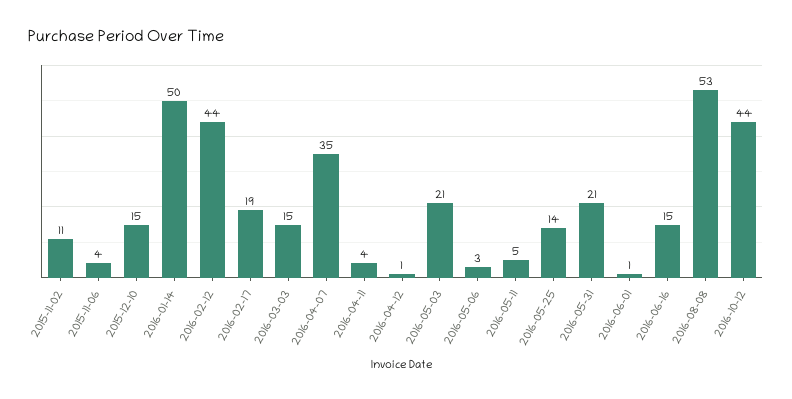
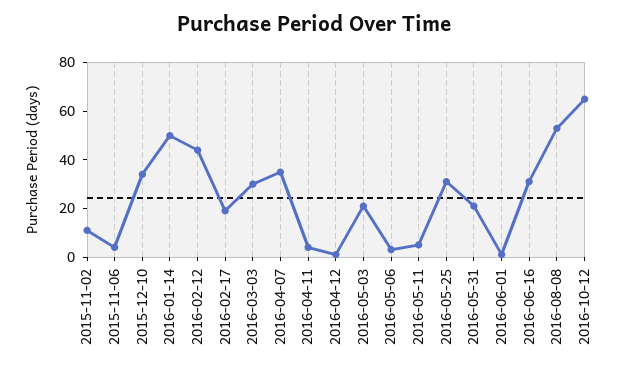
2015-12-10: 15 -> 35
2016-03-03: 15 -> 30
2016-05-25: 14 -> 30
2016-06-16: 15 -> 30
2016-10-12: 44 -> 65

